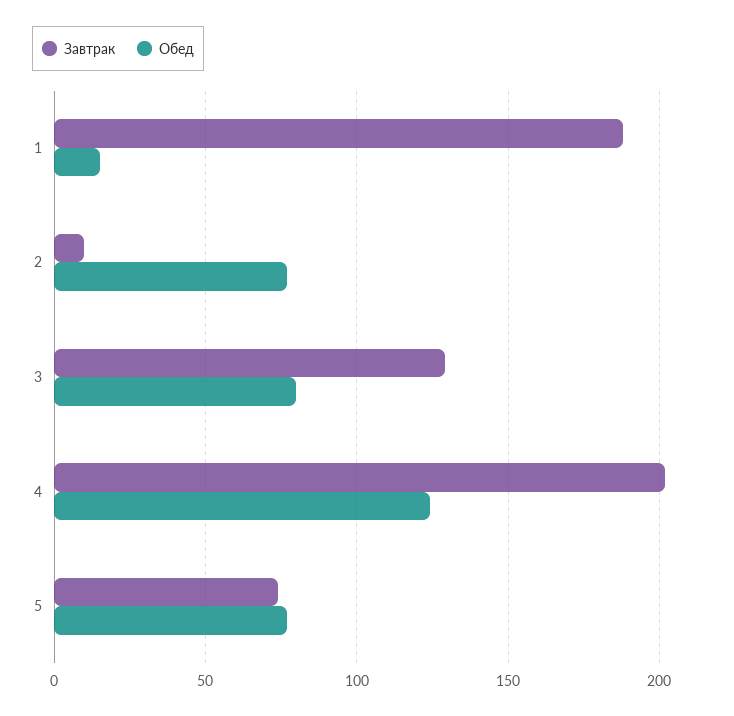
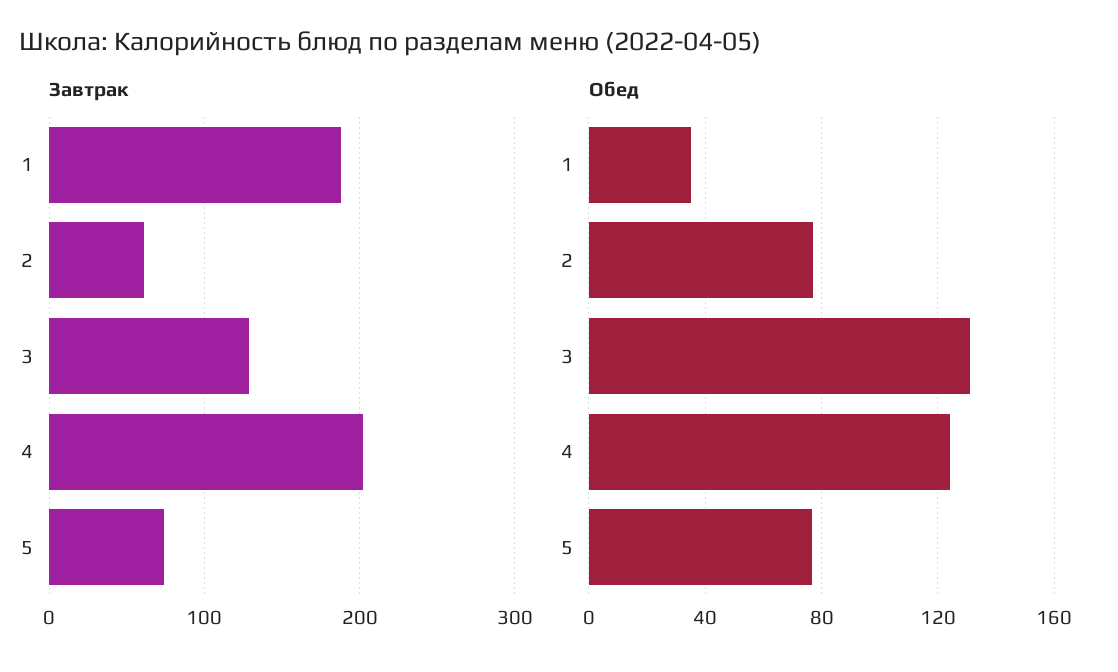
Обед, 1: 15 -> 35
Завтрак, 2: 10 -> 60
Обед, 3: 80 -> 130

